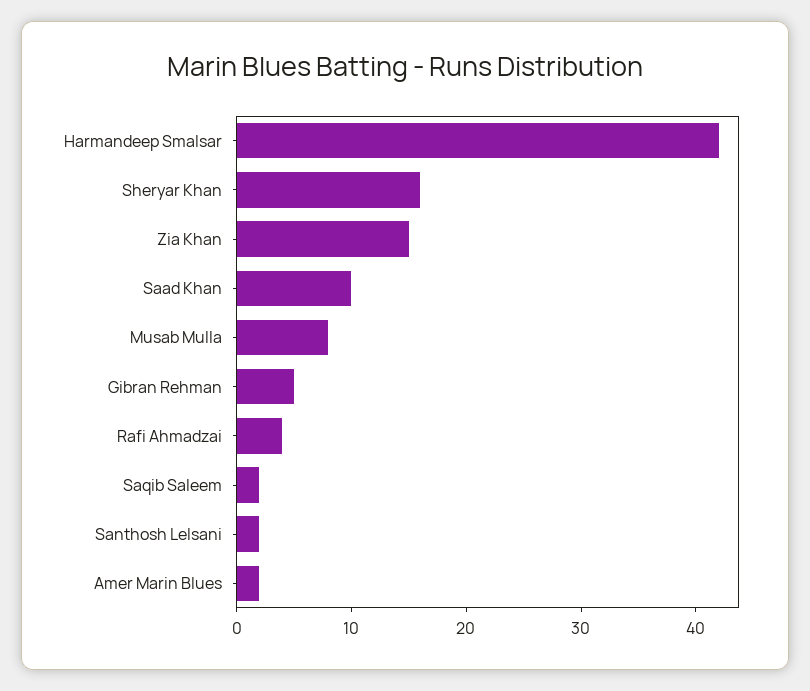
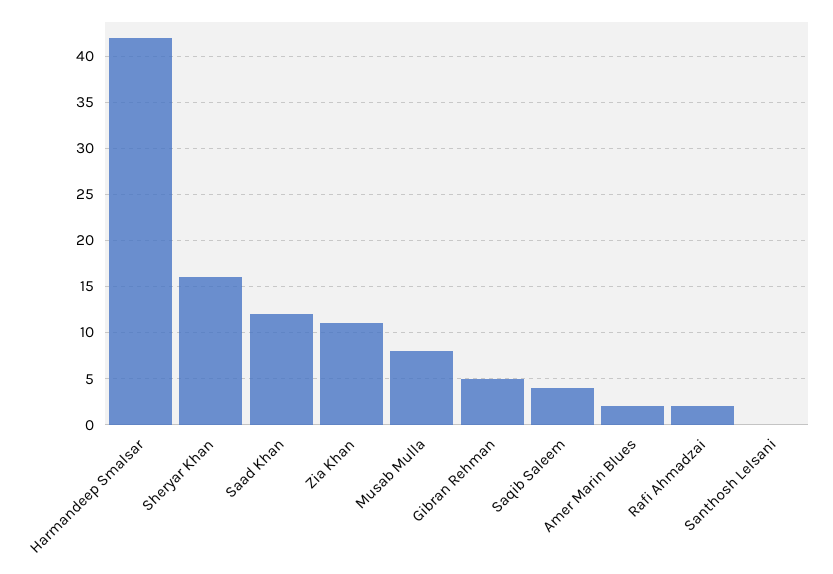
Zia Khan: 15 -> 11
Saad Khan: 10 -> 12
Rafi Ahmadzai: 4 -> 2
Saqib Saleem: 2 -> 4
Santhosh Lelsani: 2 -> 0

